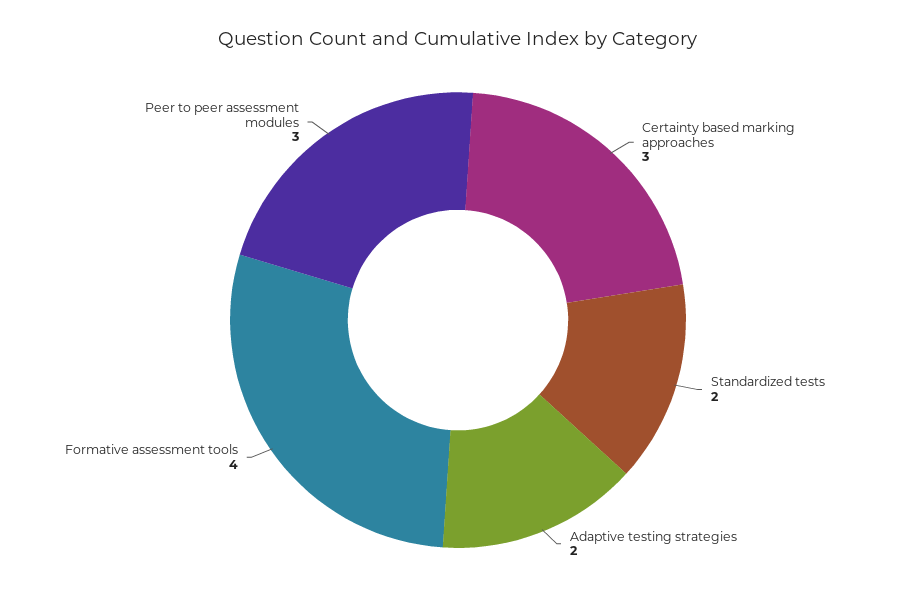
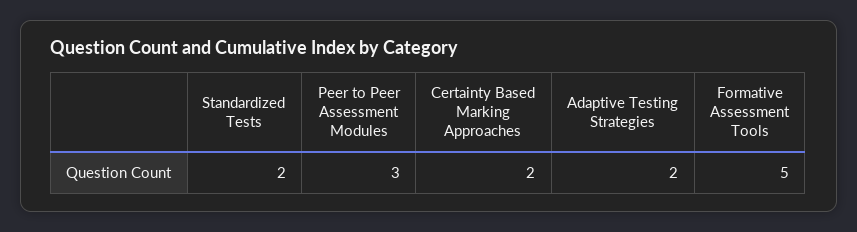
Certainty based marking approaches: 3 -> 2
Formative assessment tools: 4 -> 5

